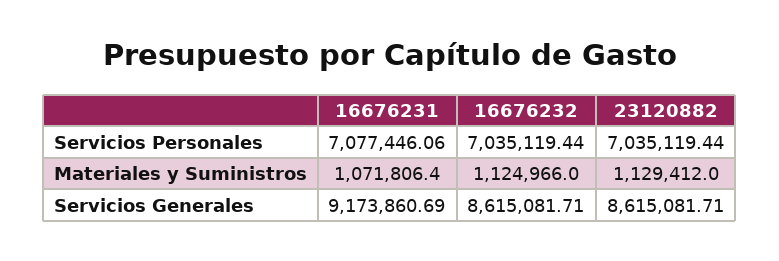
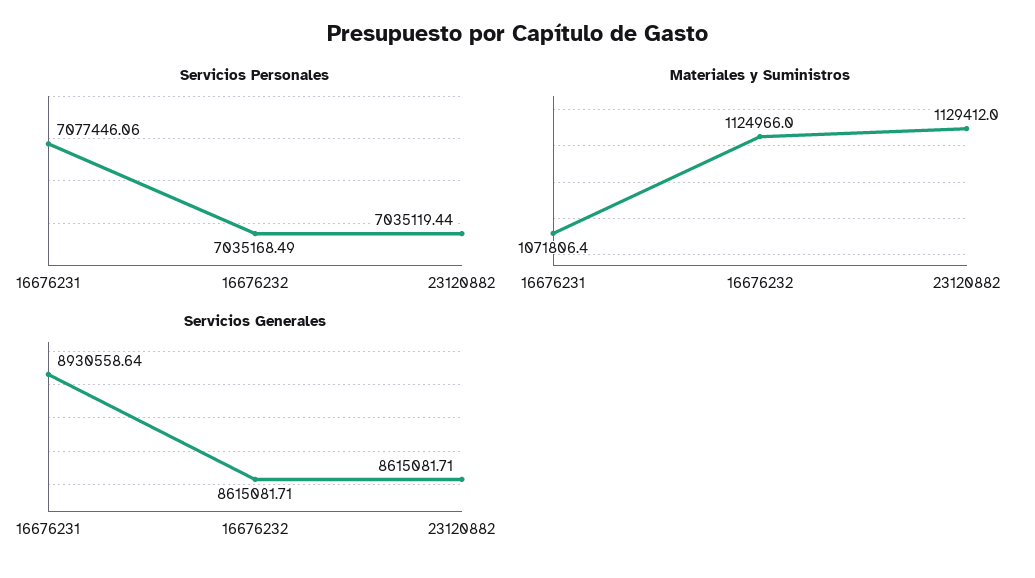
Servicios Personales, 16676232: 7035119.44 -> 7035168.49
Servicios Generales, 16676231: 9173860.69 -> 8930558.64

